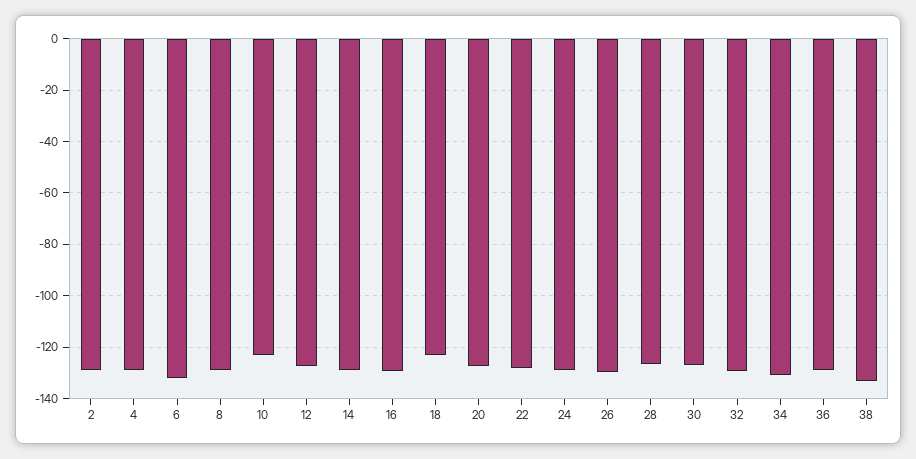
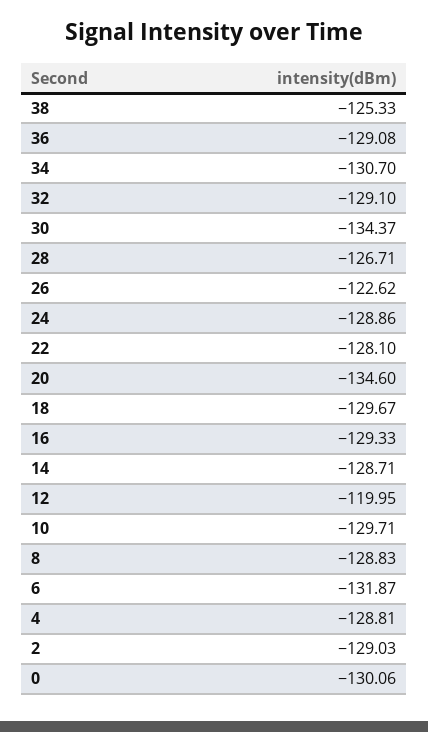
10: -122.5 -> -129.71
12: -127.5 -> -119.95
18: -122.5 -> -129.67
20: -127.5 -> -134.6
26: -130 -> -122.62
30: -127.5 -> -134.37
38: -132.5 -> -125.33
0: none -> -130.06

